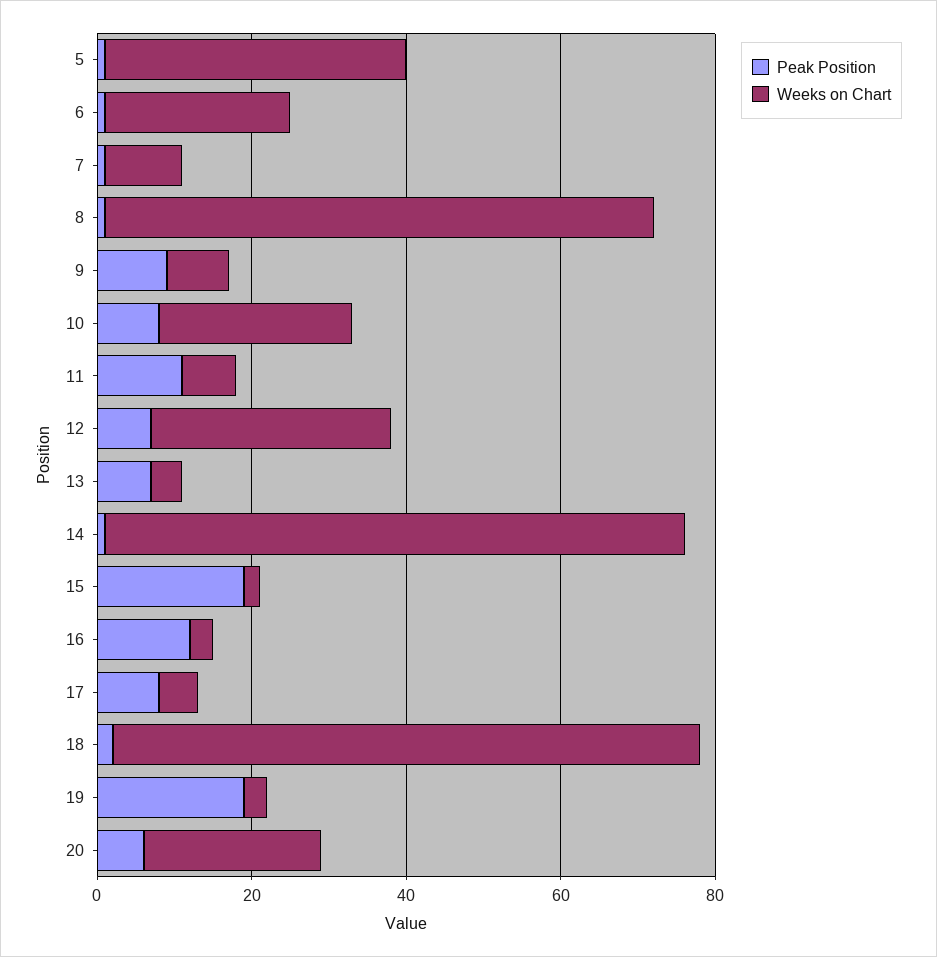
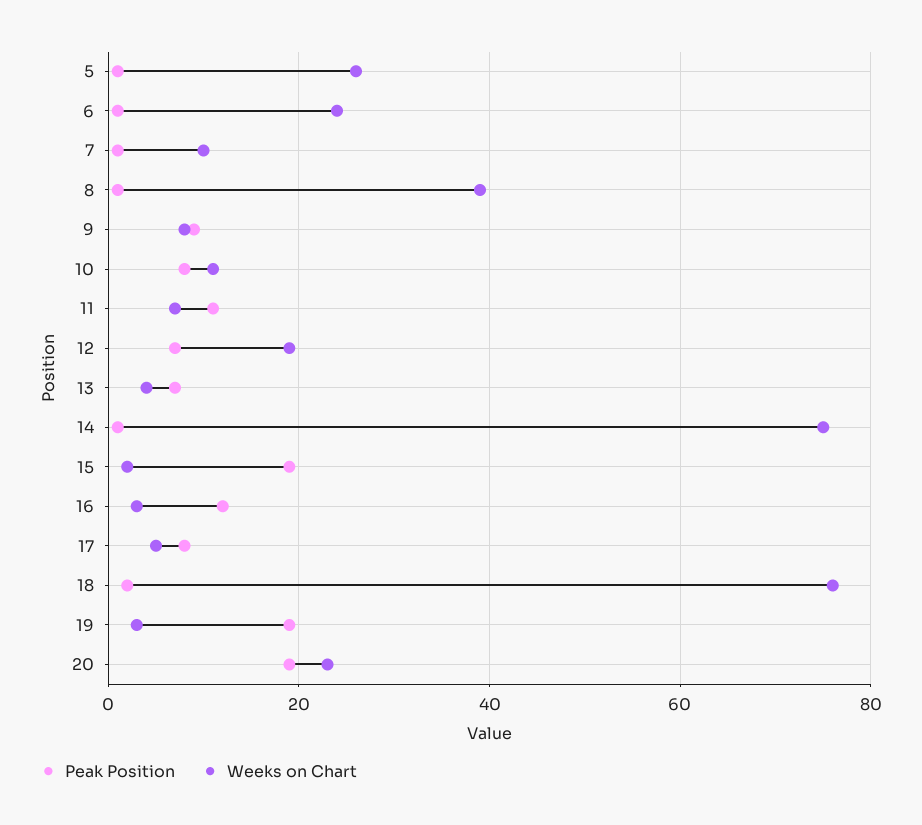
Weeks on Chart, 5: 40 -> 25
Weeks on Chart, 8: 70 -> 40
Weeks on Chart, 10: 25 -> 10
Weeks on Chart, 12: 30 -> 20
Peak Position, 20: 5 -> 20

